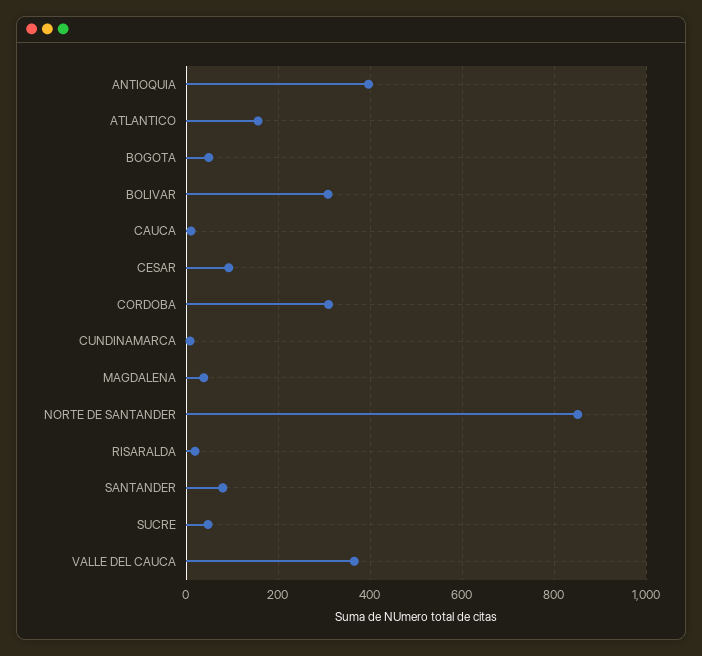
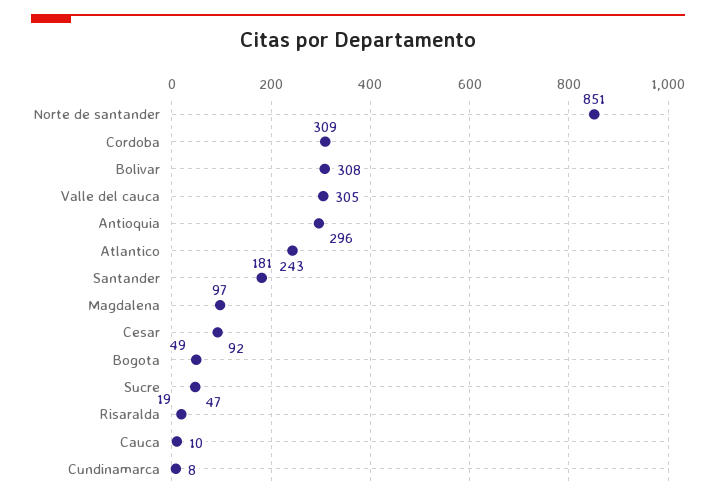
ANTIOQUIA: 400 -> 296
ATLANTICO: 160 -> 243
MAGDALENA: 40 -> 97
SANTANDER: 80 -> 181
VALLE DEL CAUCA: 360 -> 305

